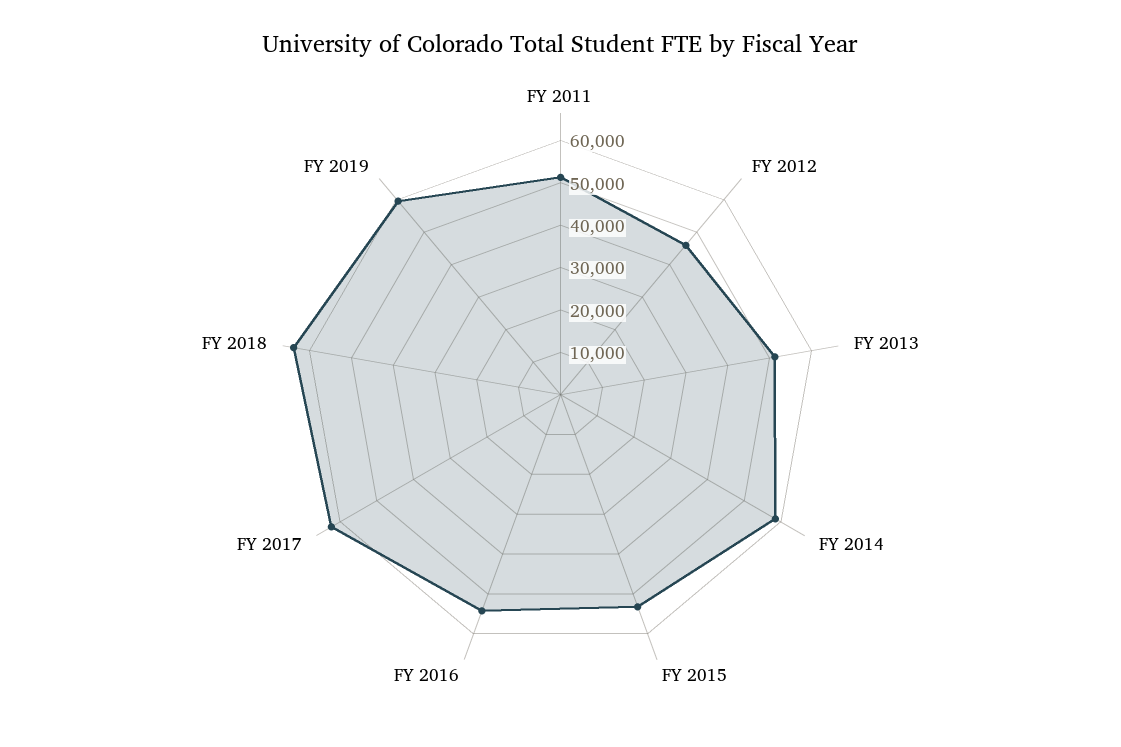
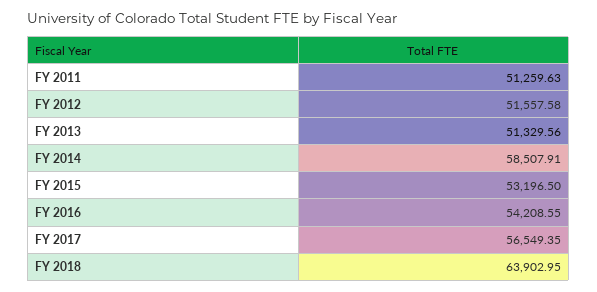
FY 2012: 46000 -> 51557.58
FY 2017: 62000 -> 56549.35
FY 2019: 60000 -> none

